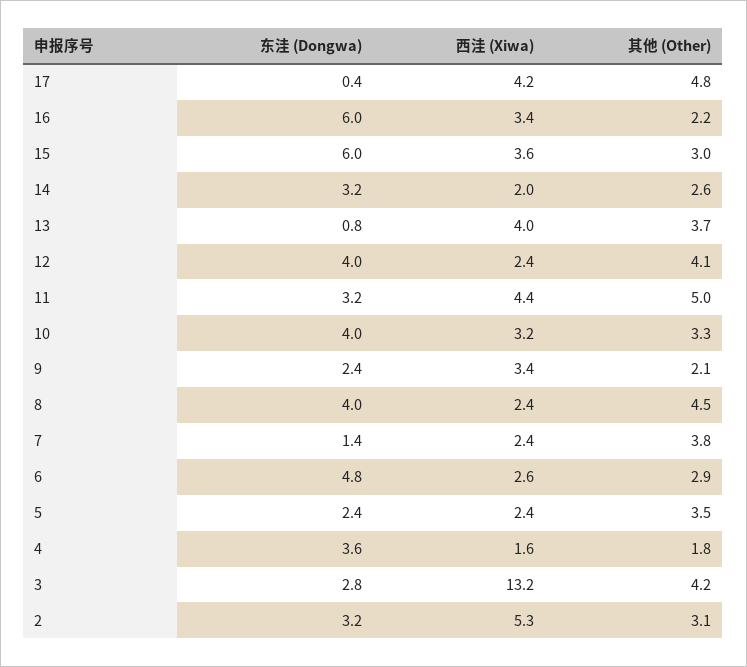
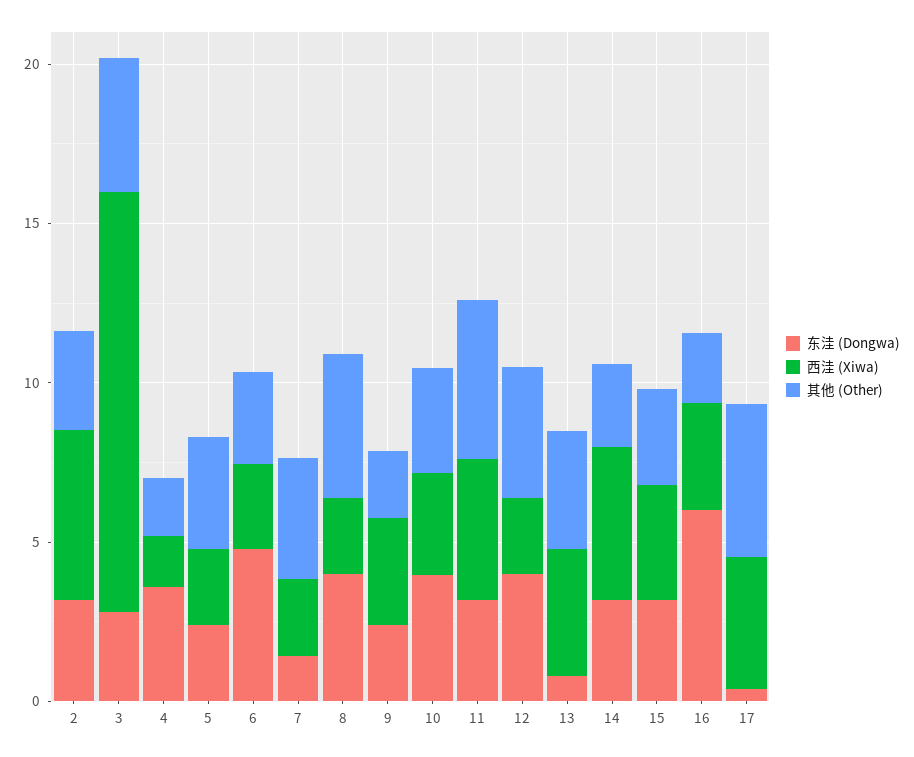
东洼 (Dongwa), 15: 6 -> 3
西洼 (Xiwa), 14: 2 -> 5

